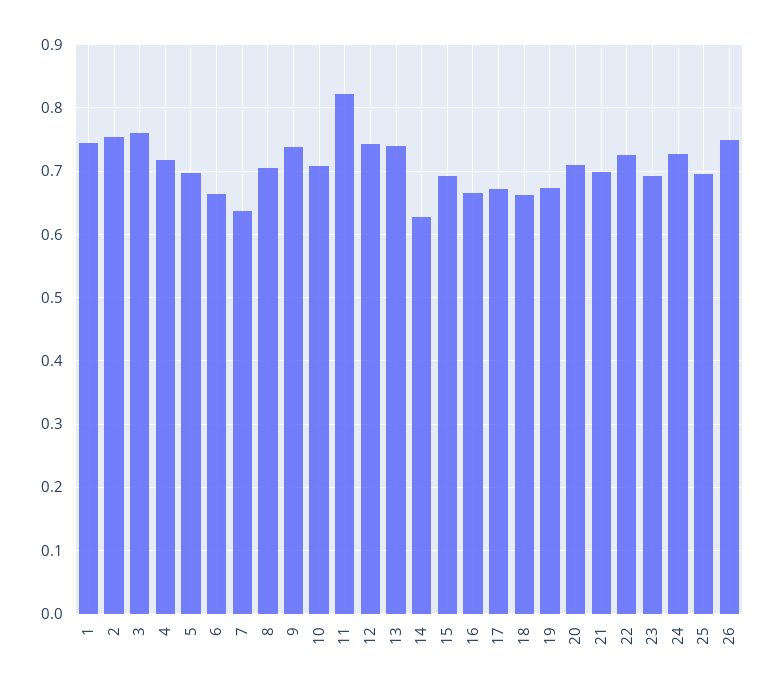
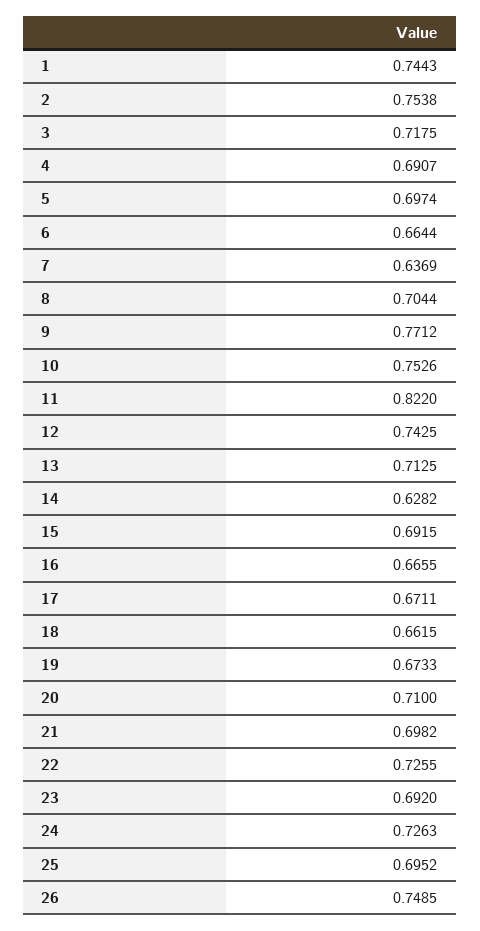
3: 0.76 -> 0.7175
4: 0.72 -> 0.6907
9: 0.74 -> 0.7712
10: 0.71 -> 0.7526
13: 0.74 -> 0.7125

